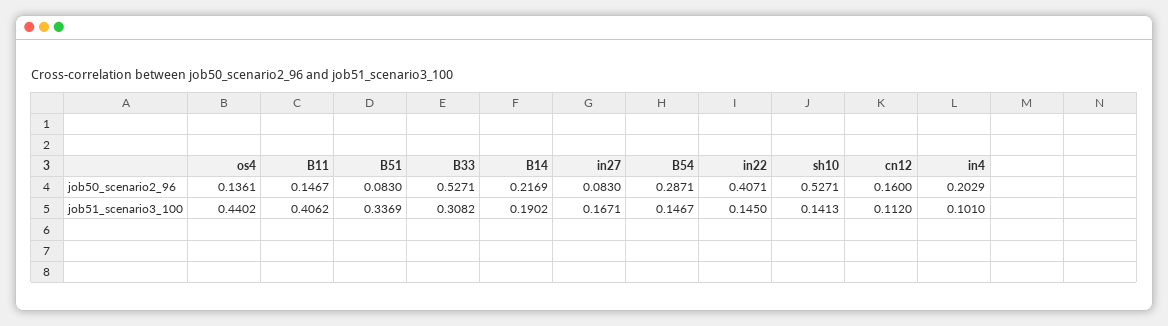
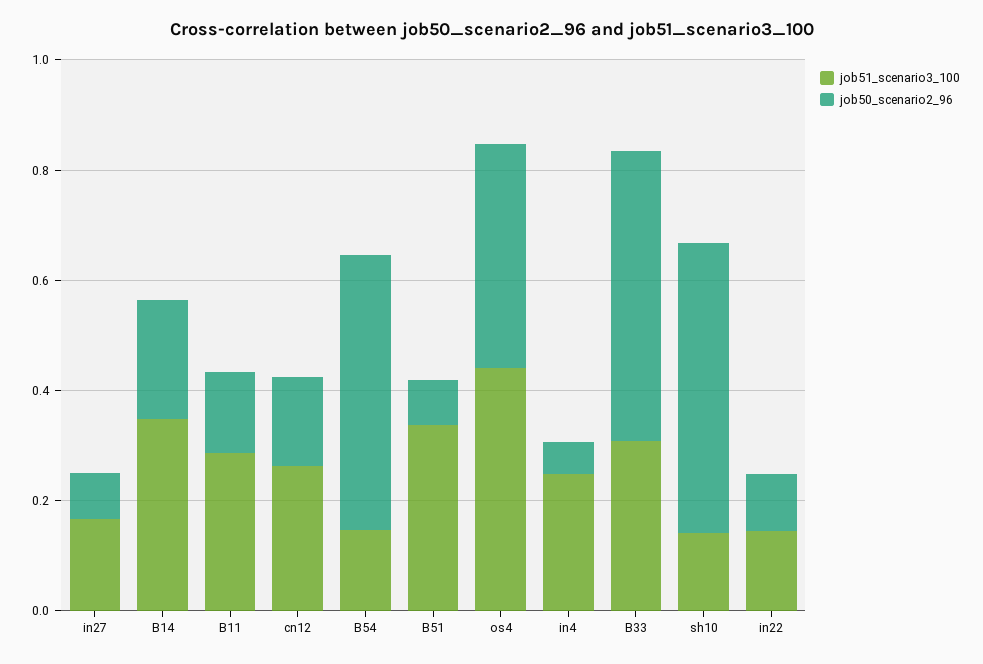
job50_scenario2_96, os4: 0.1361 -> 0.4
job50_scenario2_96, B54: 0.2871 -> 0.5
job50_scenario2_96, in22: 0.4071 -> 0.1
job50_scenario2_96, in4: 0.2029 -> 0.05
job51_scenario3_100, B11: 0.4062 -> 0.3
job51_scenario3_100, B14: 0.1902 -> 0.35
job51_scenario3_100, cn12: 0.112 -> 0.25
job51_scenario3_100, in4: 0.101 -> 0.25

